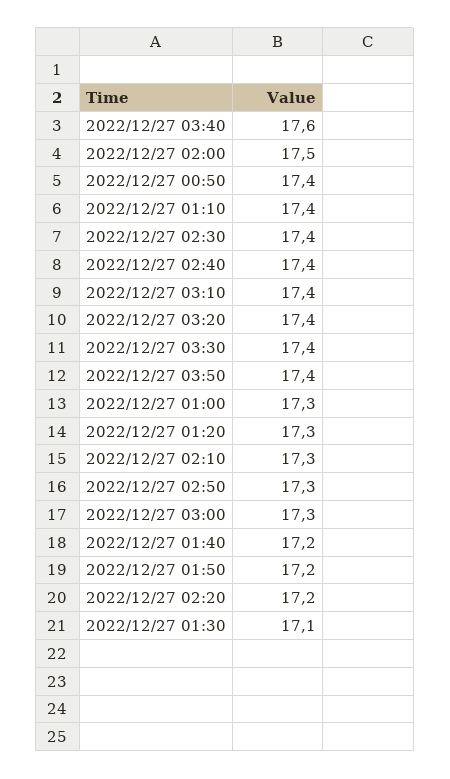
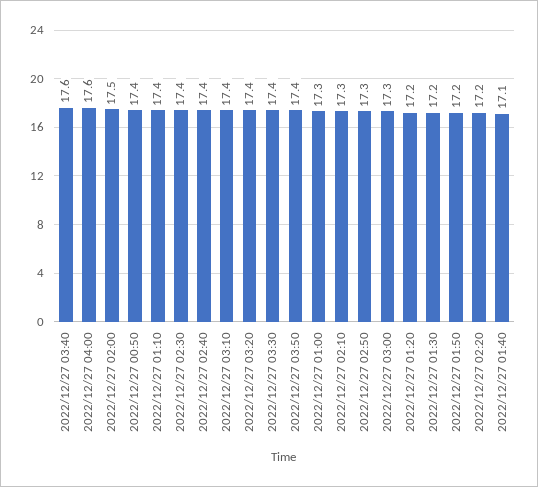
2022/12/27 01:20: 17.3 -> 17.2
2022/12/27 01:40: 17.2 -> 17.1
2022/12/27 01:30: 17.1 -> 17.2
2022/12/27 04:00: none -> 17.6

